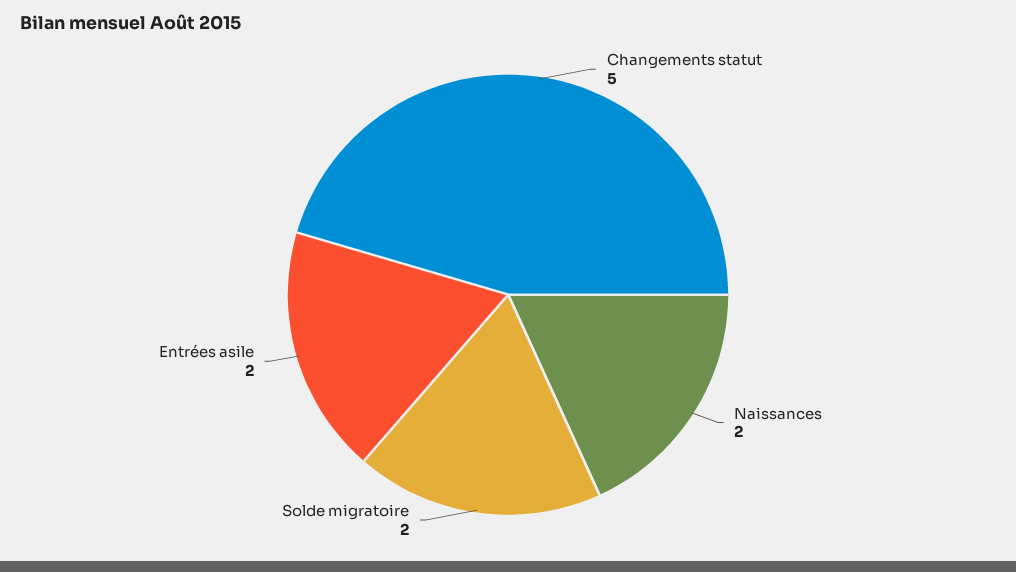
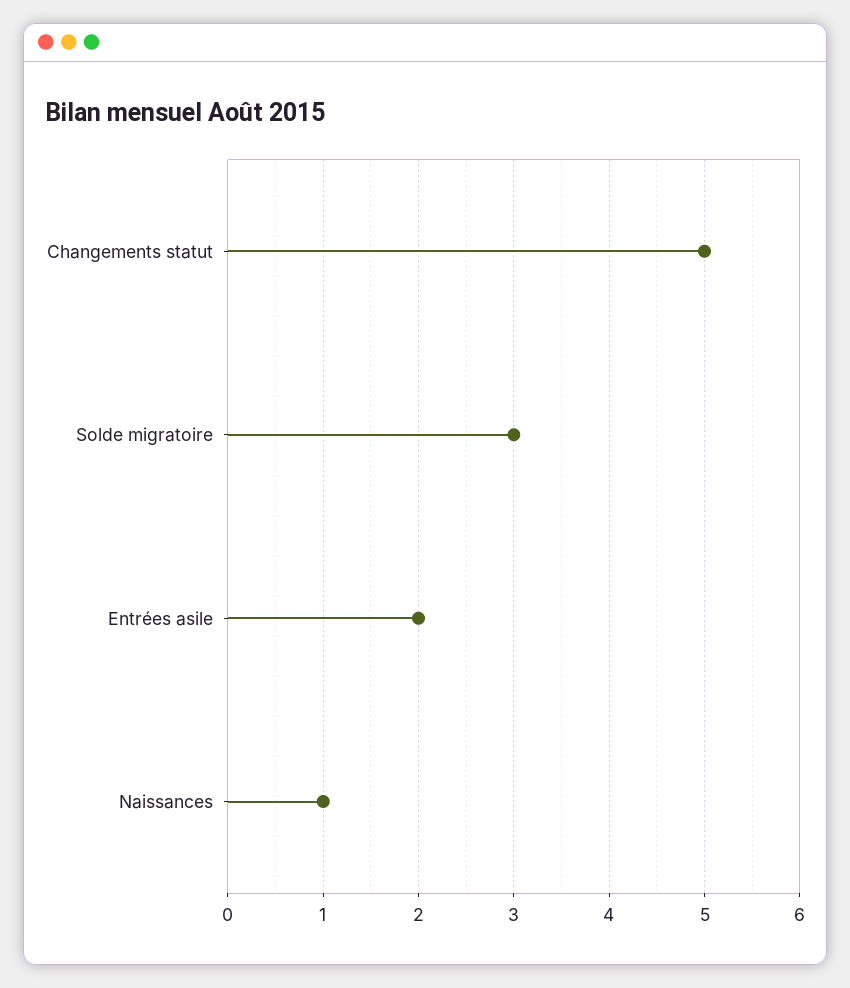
Naissances: 2 -> 1
Solde migratoire: 2 -> 3

